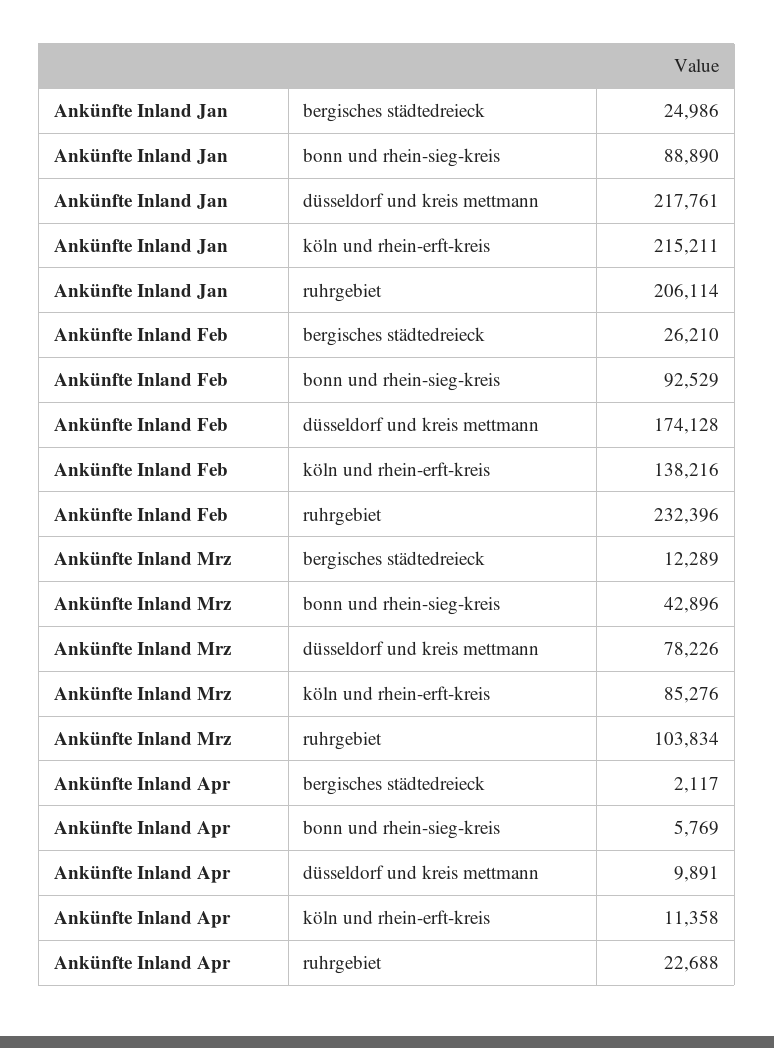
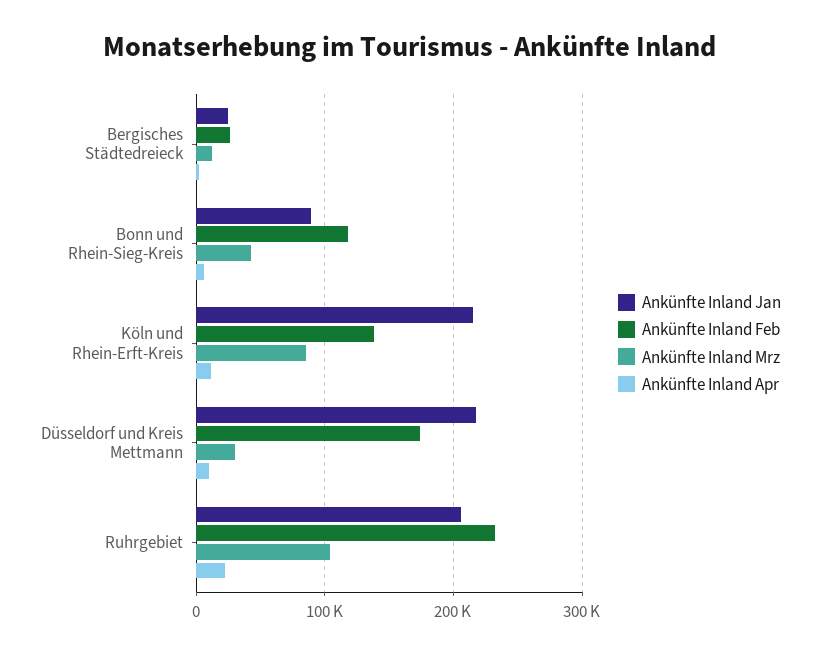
Ankünfte Inland Feb, bonn und rhein-sieg-kreis: 92529 -> 120000
Ankünfte Inland Mrz, düsseldorf und kreis mettmann: 78226 -> 30000

